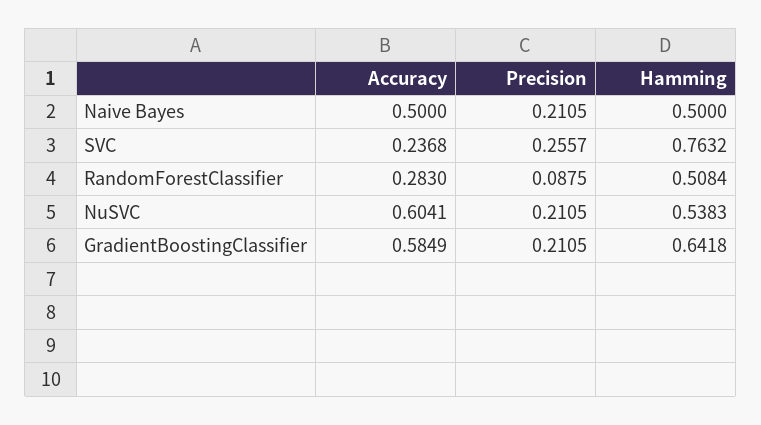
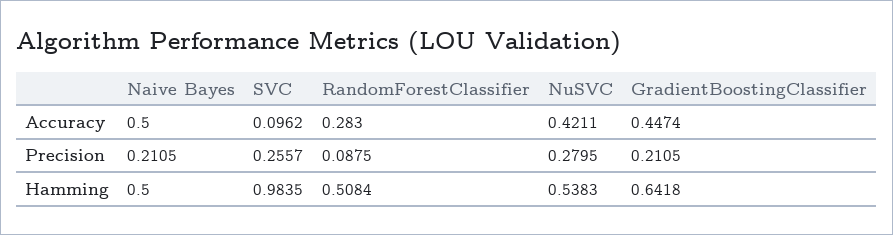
Accuracy, SVC: 0.2368 -> 0.0962
Hamming, SVC: 0.7632 -> 0.9835
Accuracy, NuSVC: 0.6041 -> 0.4211
Precision, NuSVC: 0.2105 -> 0.2795
Accuracy, GradientBoostingClassifier: 0.5849 -> 0.4474

